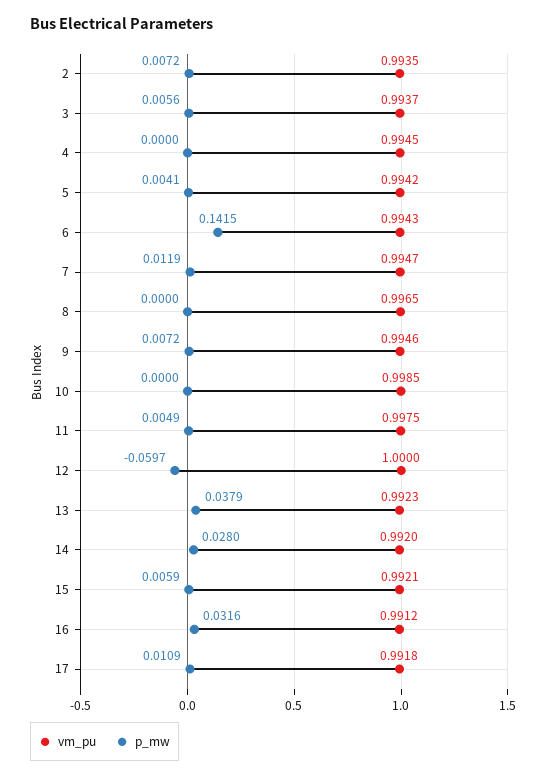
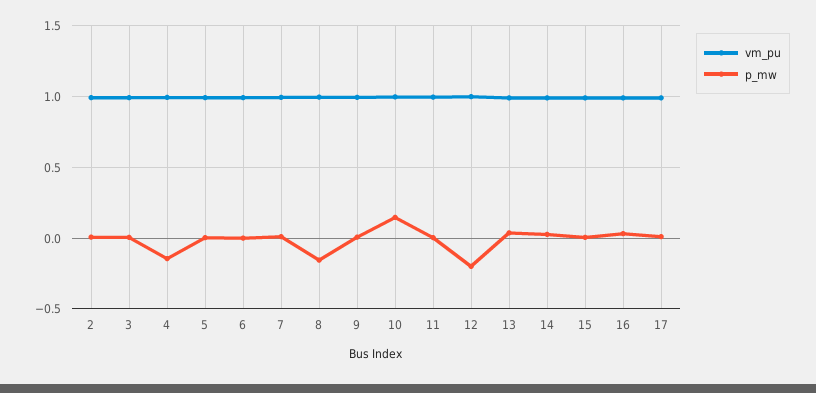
p_mw, 4: 0 -> -0.15
p_mw, 6: 0.1415 -> 0
p_mw, 8: 0 -> -0.15
p_mw, 10: 0 -> 0.15
p_mw, 12: -0.0597 -> -0.2

